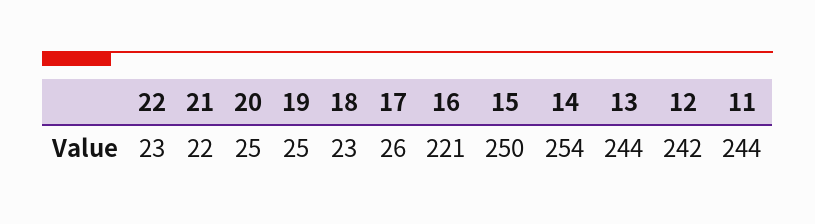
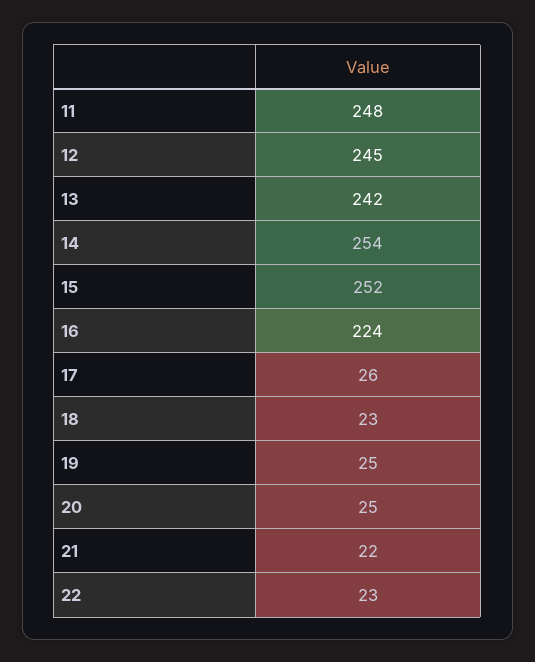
16: 221 -> 224
15: 250 -> 252
13: 244 -> 242
12: 242 -> 245
11: 244 -> 248

